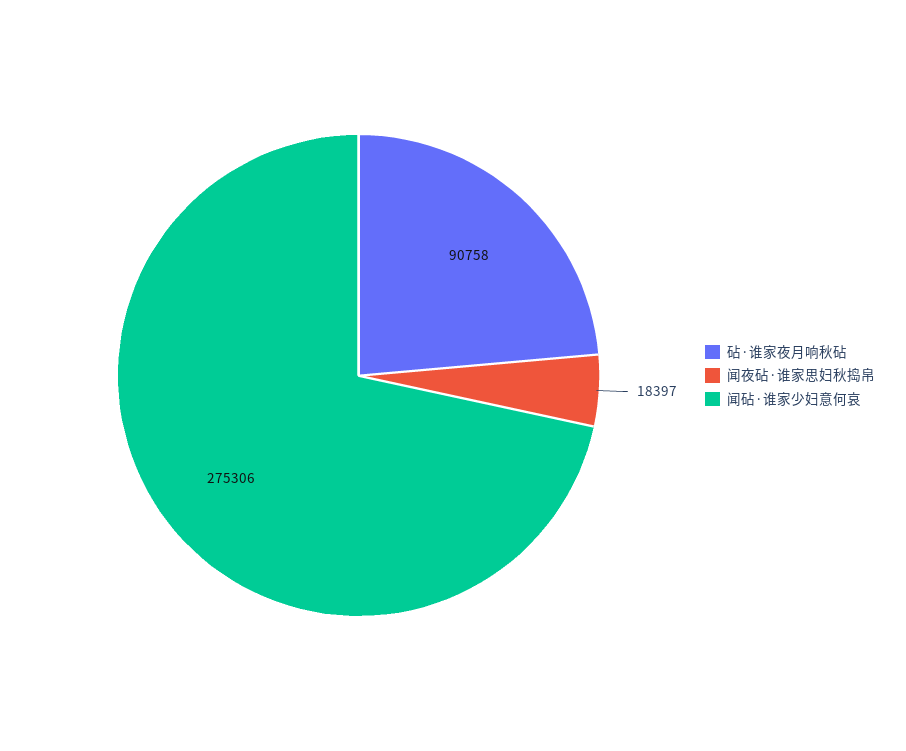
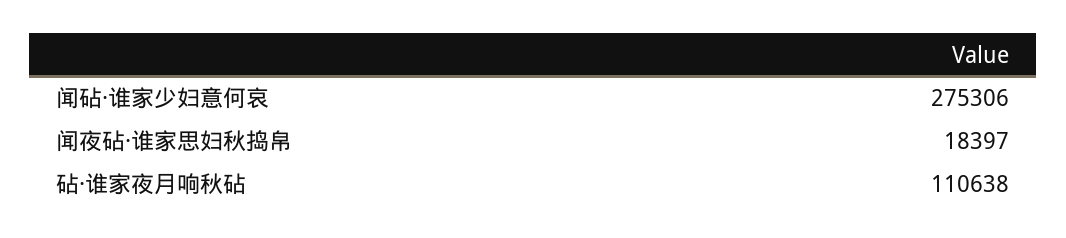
砧·谁家夜月响秋砧: 90758 -> 110638

